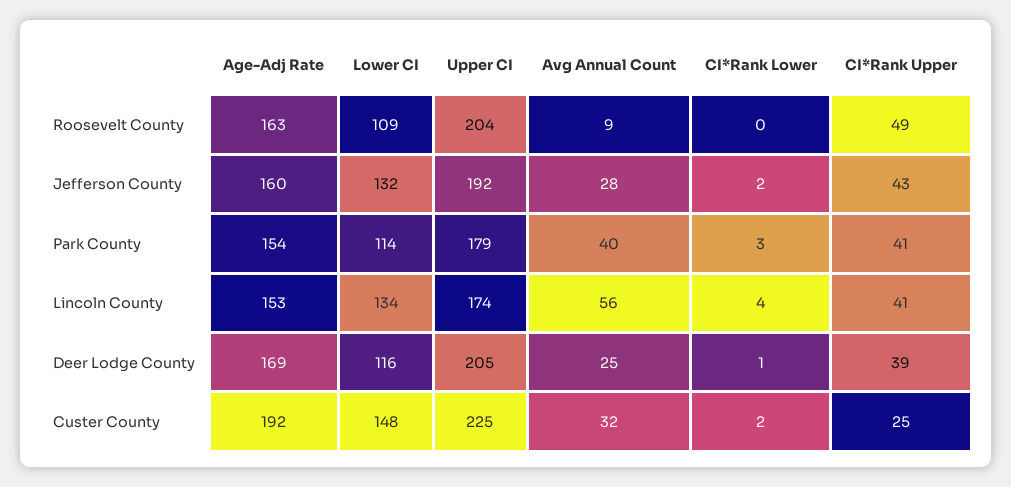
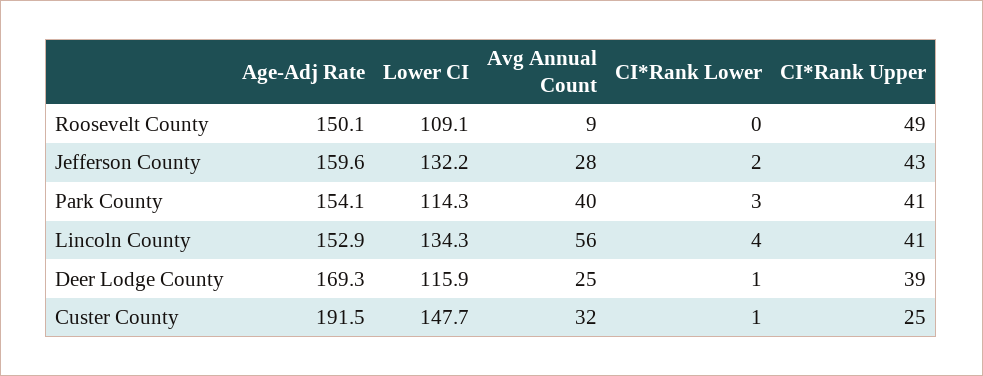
Age-Adj Rate, Roosevelt County: 163 -> 150.1
Upper CI, Roosevelt County: 204 -> none
Upper CI, Jefferson County: 192 -> none
Upper CI, Park County: 179 -> none
Upper CI, Lincoln County: 174 -> none
Upper CI, Deer Lodge County: 205 -> none
Upper CI, Custer County: 225 -> none
CI*Rank Lower, Custer County: 2 -> 1

